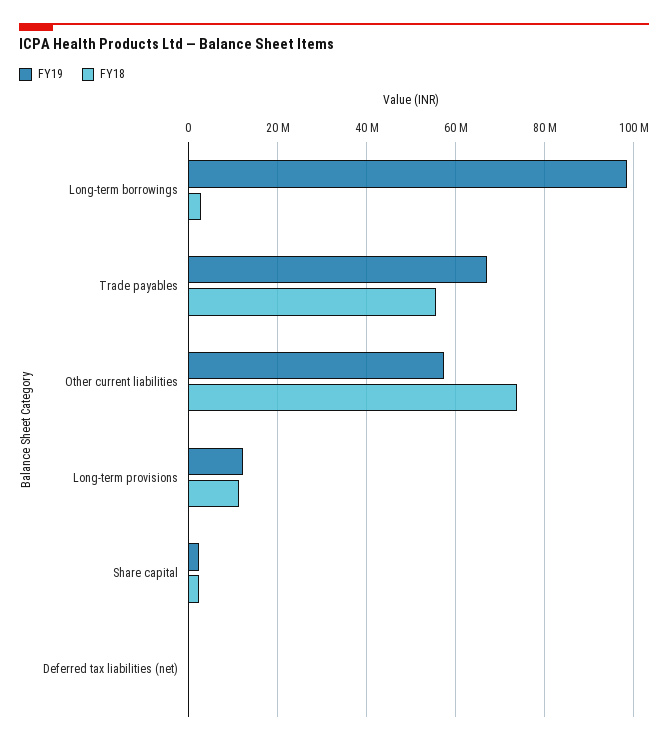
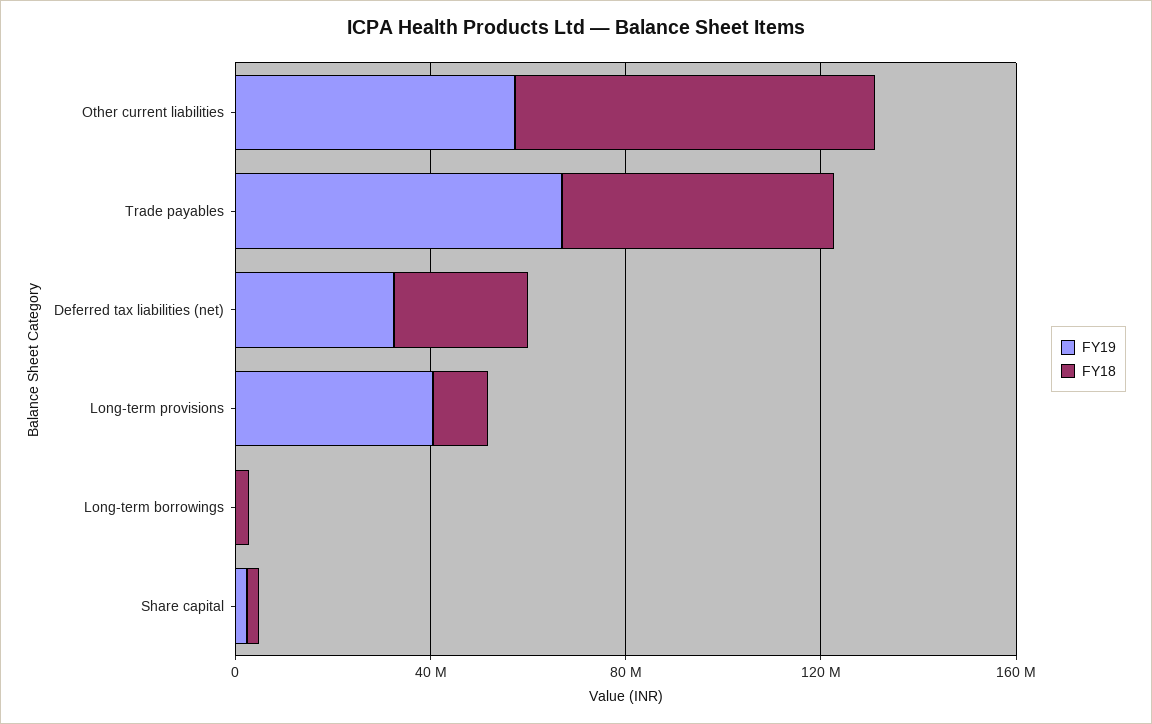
FY19, Long-term borrowings: 98000000 -> 0
FY19, Long-term provisions: 12000000 -> 40000000
FY19, Deferred tax liabilities (net): 0 -> 30000000
FY18, Deferred tax liabilities (net): 0 -> 30000000

